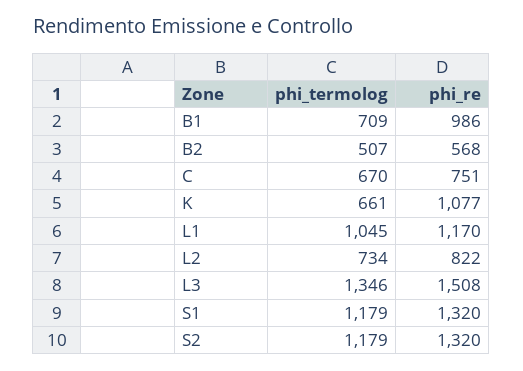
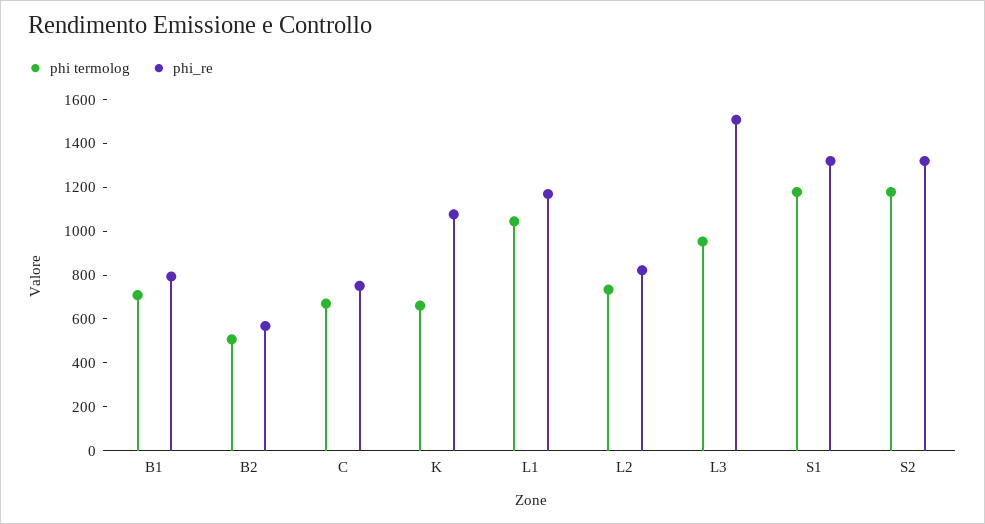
phi_re, B1: 986 -> 800
phi_termolog, L3: 1346 -> 950

